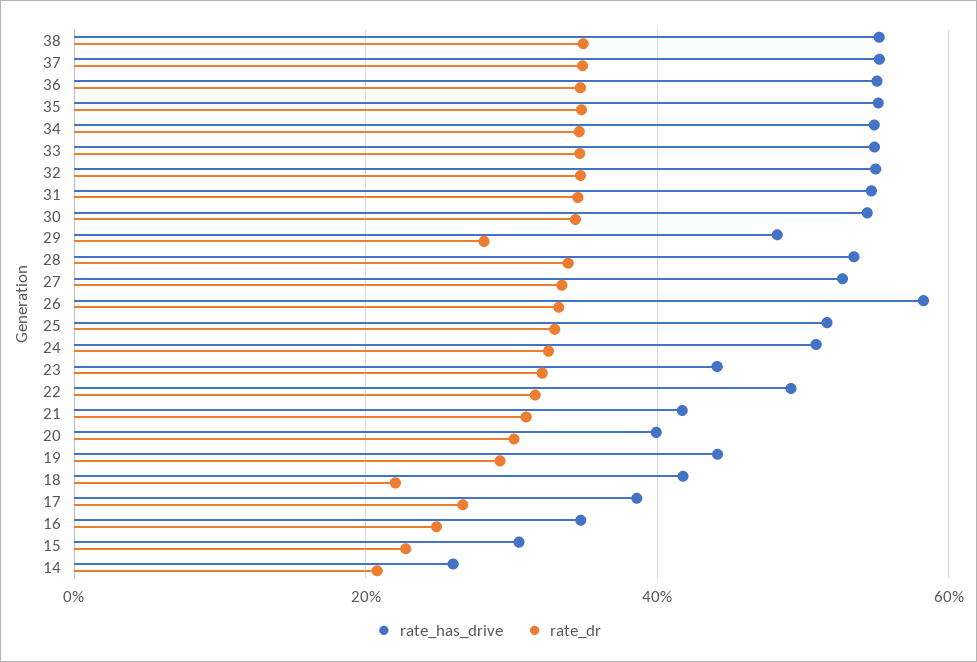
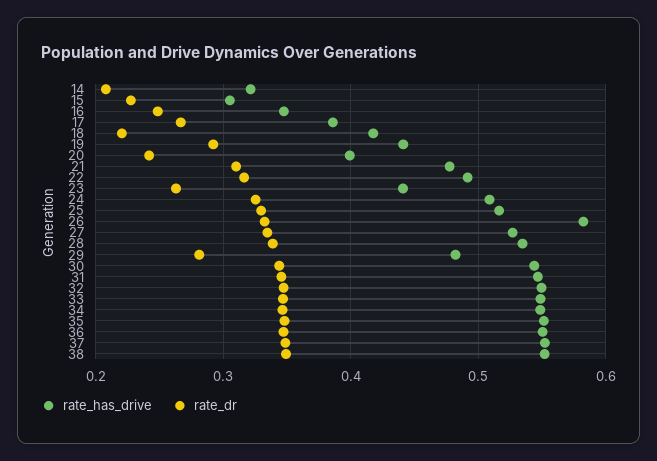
rate_dr, 23: 0.32 -> 0.26
rate_has_drive, 21: 0.42 -> 0.48
rate_dr, 20: 0.3 -> 0.24
rate_has_drive, 14: 0.26 -> 0.32

